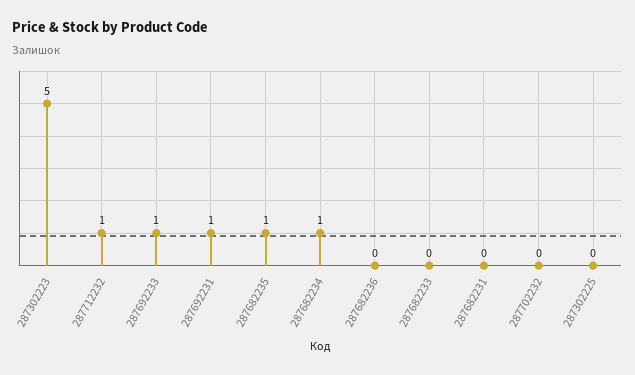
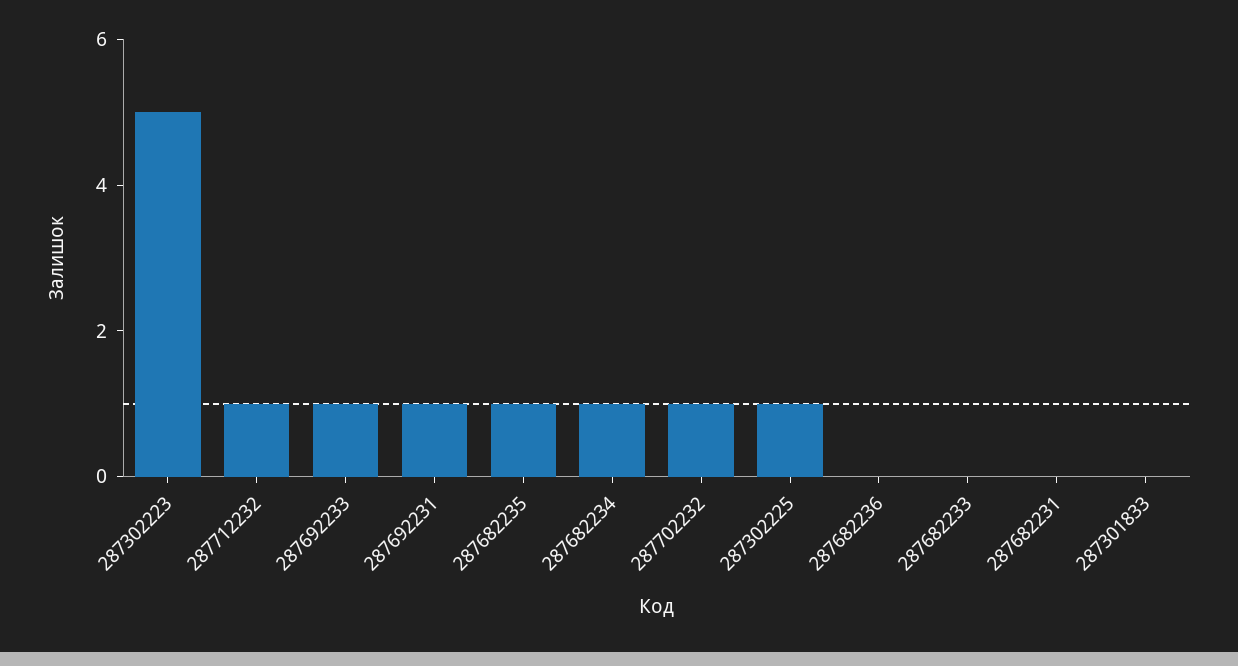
287702232: 0 -> 1
287302225: 0 -> 1
287301833: none -> 0

